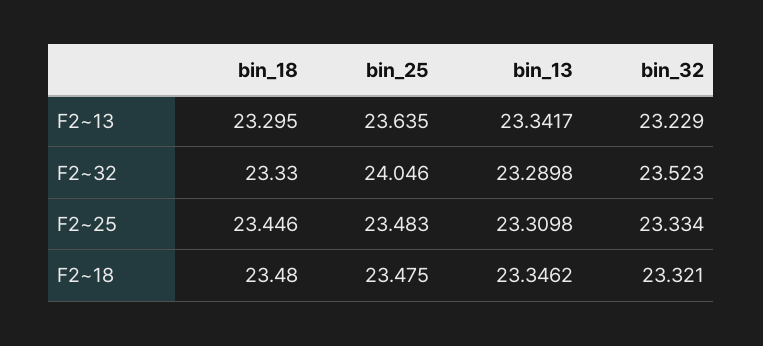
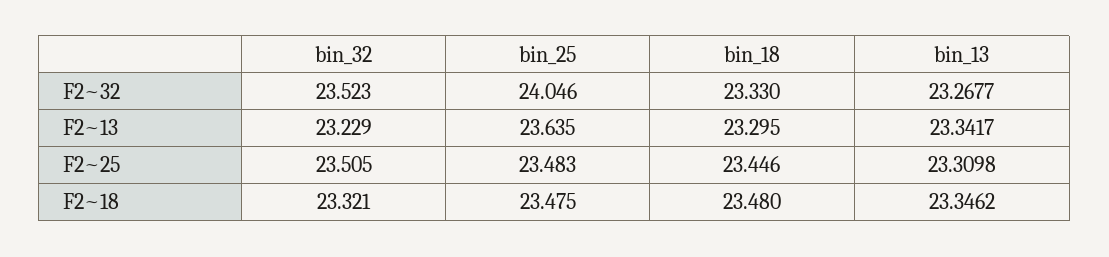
bin_13, F2~32: 23.2898 -> 23.2677
bin_32, F2~25: 23.334 -> 23.505

